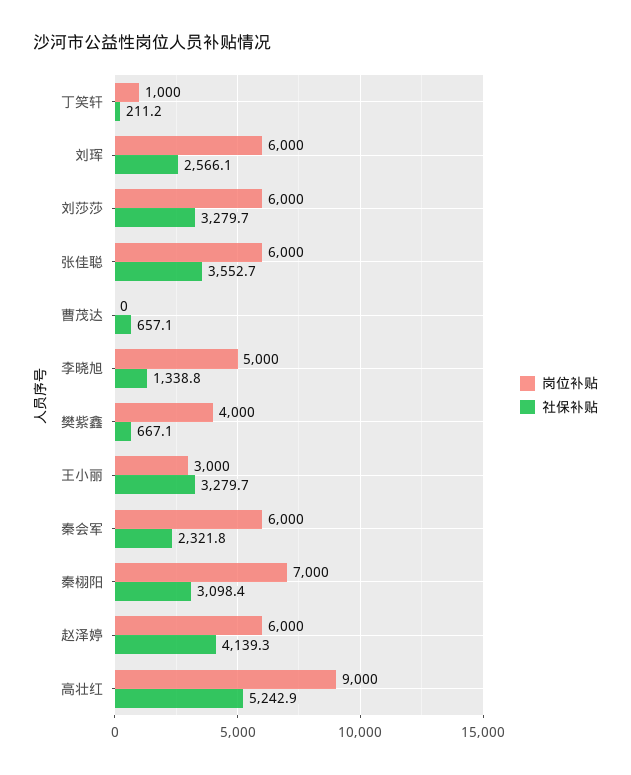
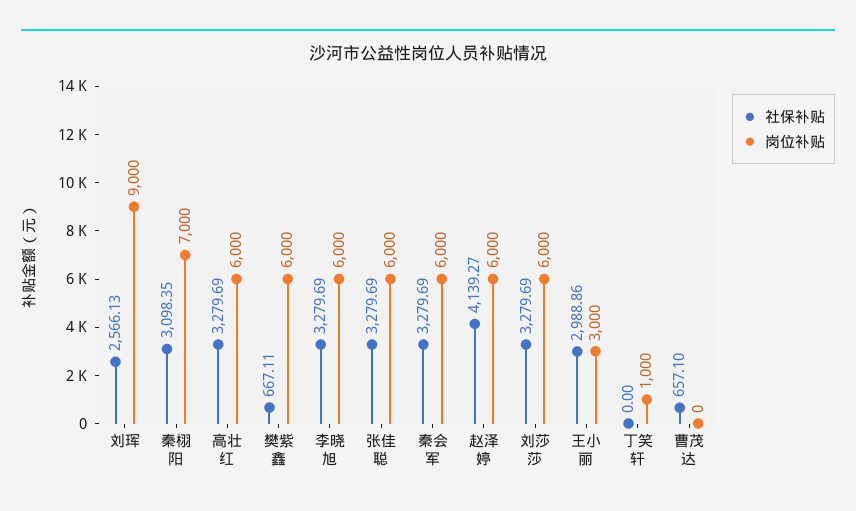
社保补贴, 丁笑轩: 211.2 -> 0
岗位补贴, 刘珲: 6000 -> 9000
社保补贴, 张佳聪: 3552.7 -> 3279.69
岗位补贴, 李晓旭: 5000 -> 6000
社保补贴, 李晓旭: 1338.8 -> 3279.69
岗位补贴, 樊紫鑫: 4000 -> 6000
社保补贴, 王小丽: 3279.7 -> 2988.86
社保补贴, 秦会军: 2321.8 -> 3279.69
岗位补贴, 高壮红: 9000 -> 6000
社保补贴, 高壮红: 5242.9 -> 3279.69

